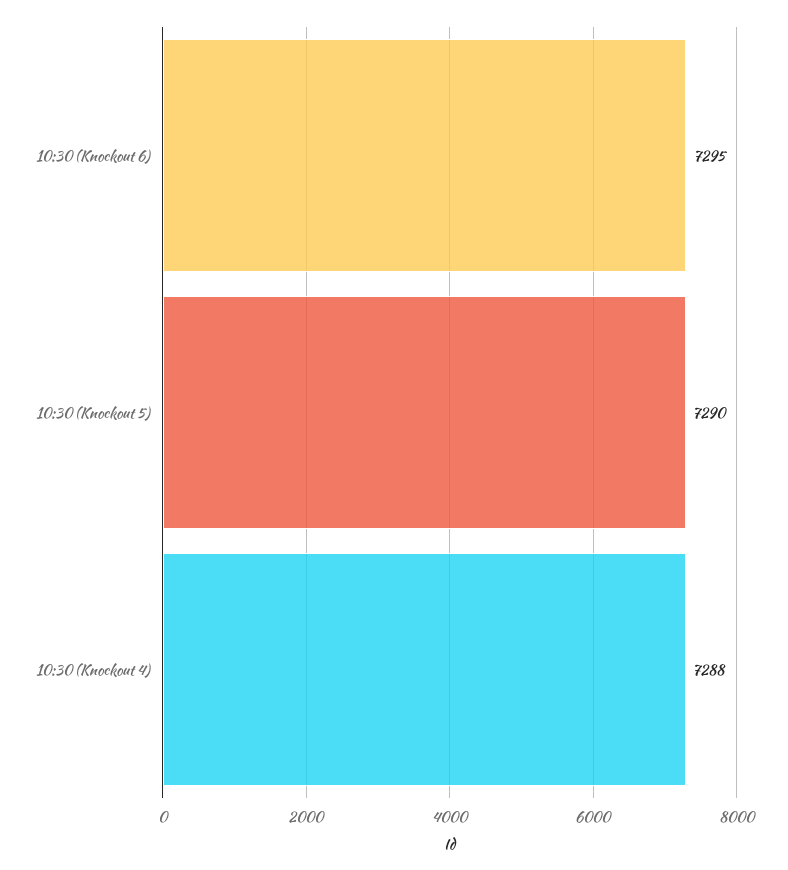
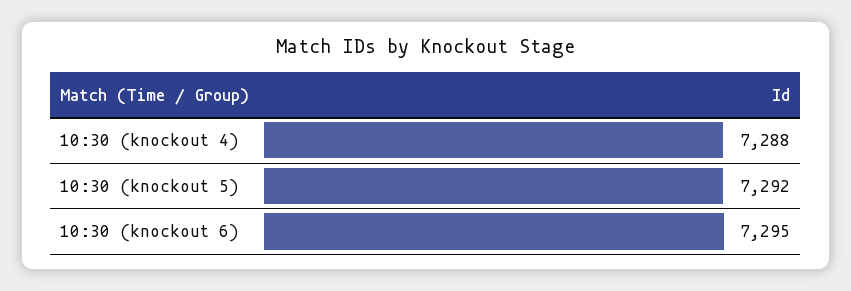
10:30 (Knockout 5): 7290 -> 7292

